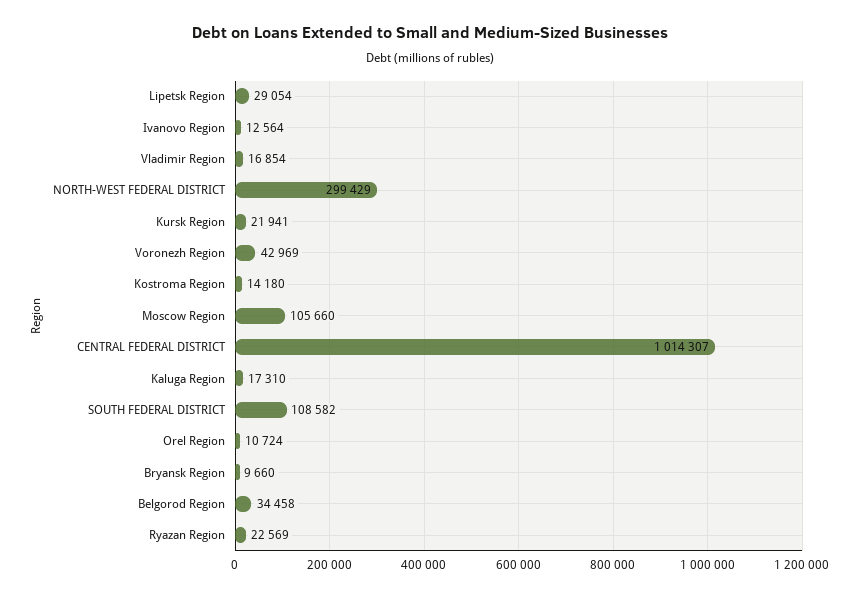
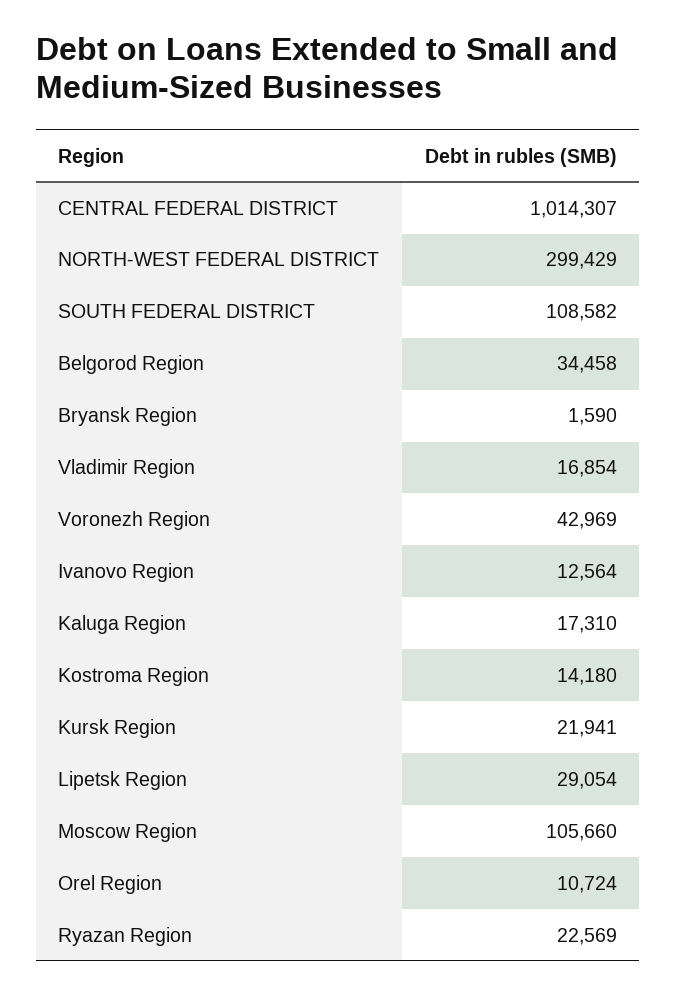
Bryansk Region: 9660 -> 1590

